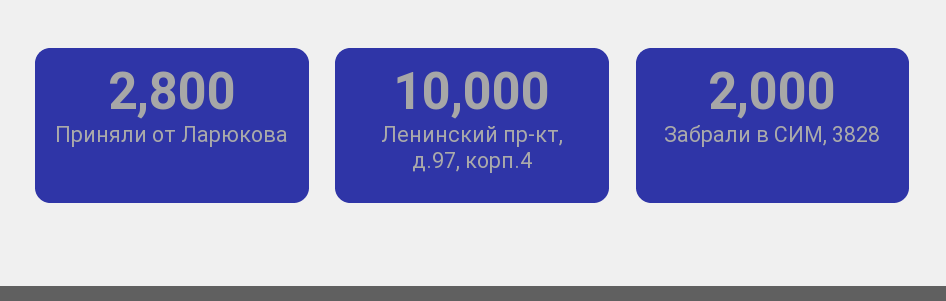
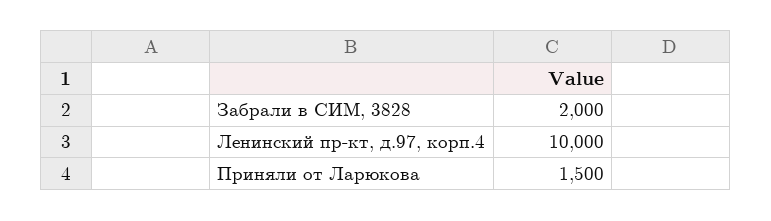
Приняли от Ларюкова: 2800 -> 1500

